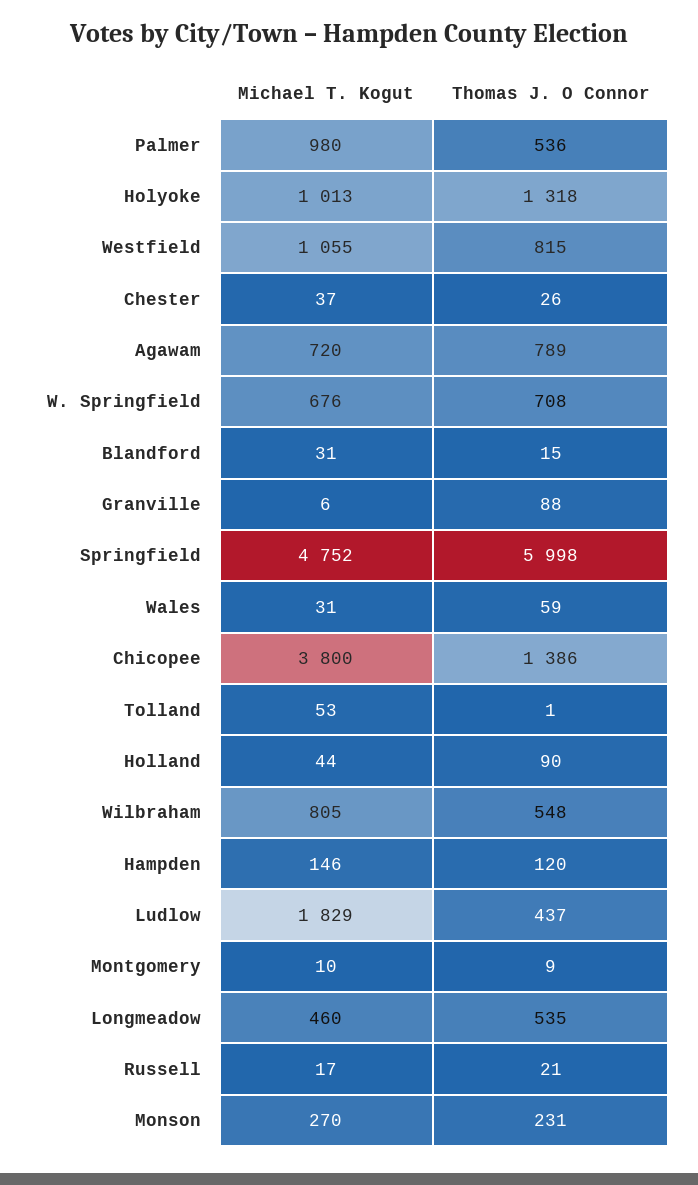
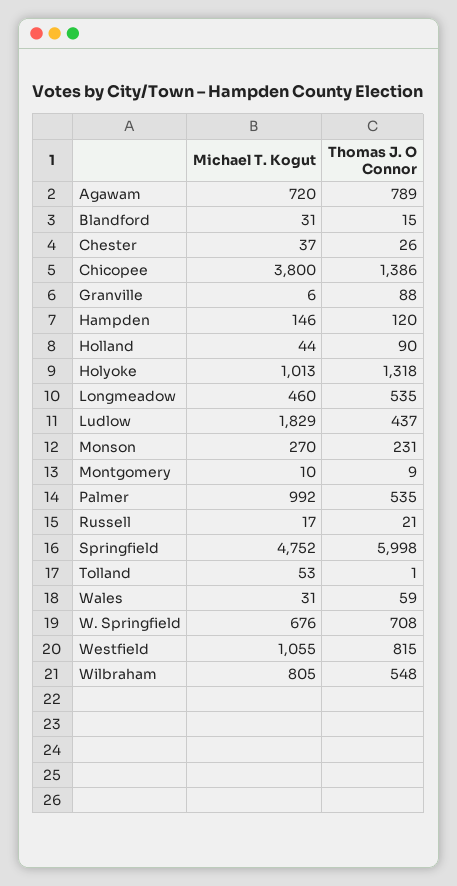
Michael T. Kogut, Palmer: 980 -> 992
Thomas J. O Connor, Palmer: 536 -> 535

